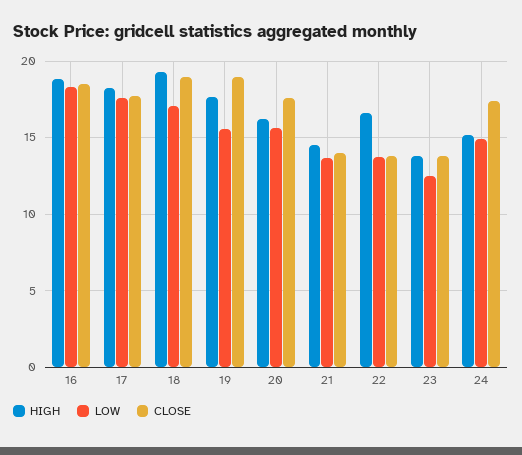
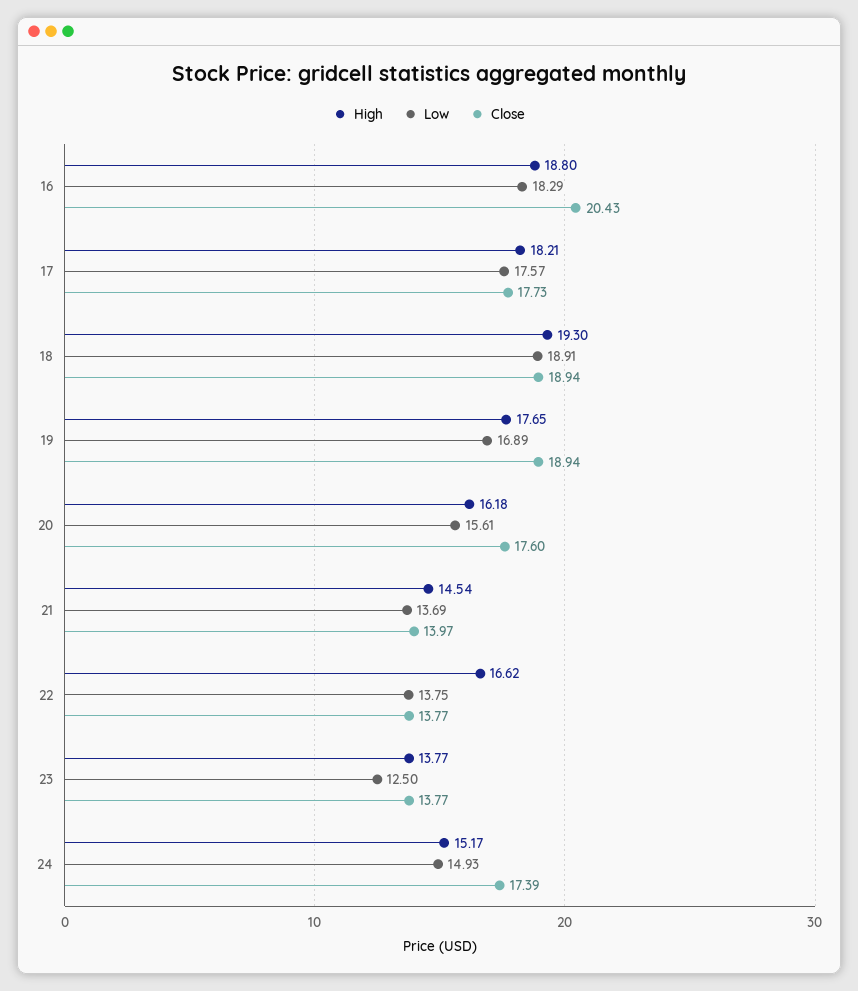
CLOSE, 16: 18.5 -> 20.43
LOW, 18: 17 -> 18.91
LOW, 19: 15.5 -> 16.89

